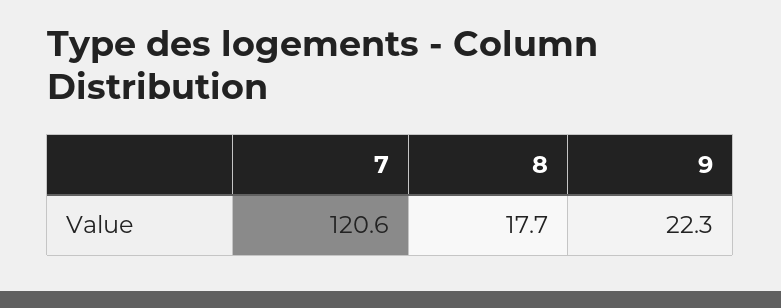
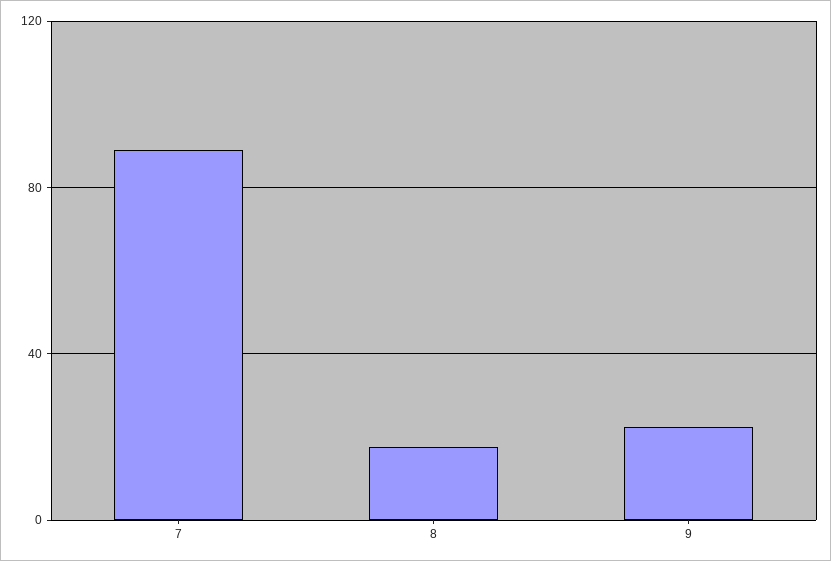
7: 120.6 -> 90

